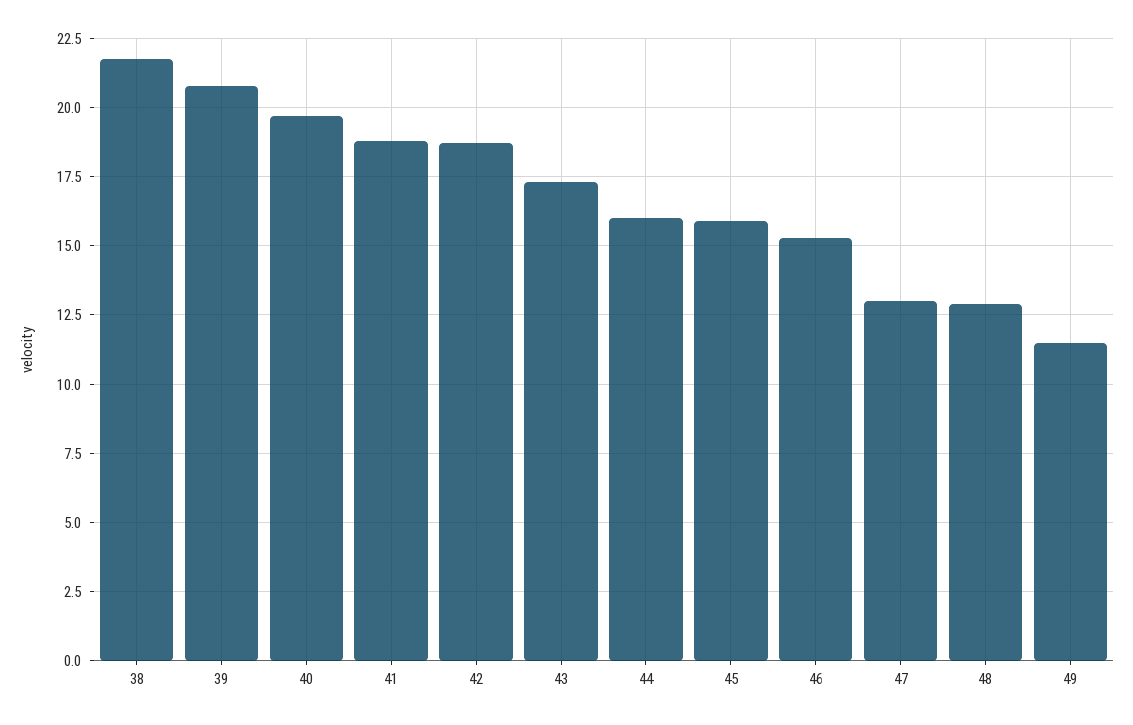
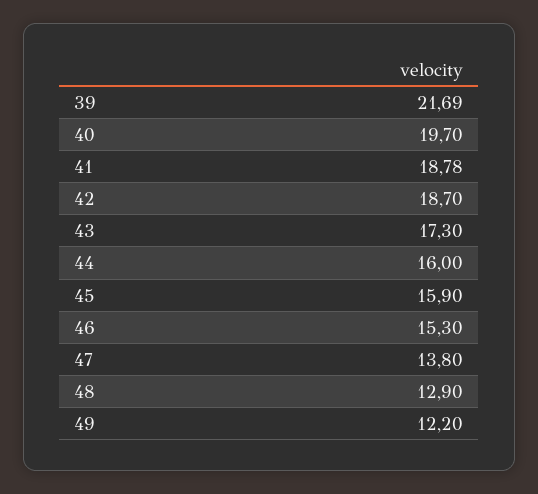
38: 21.75 -> none
39: 20.75 -> 21.69
47: 13 -> 13.8
49: 11.5 -> 12.2

